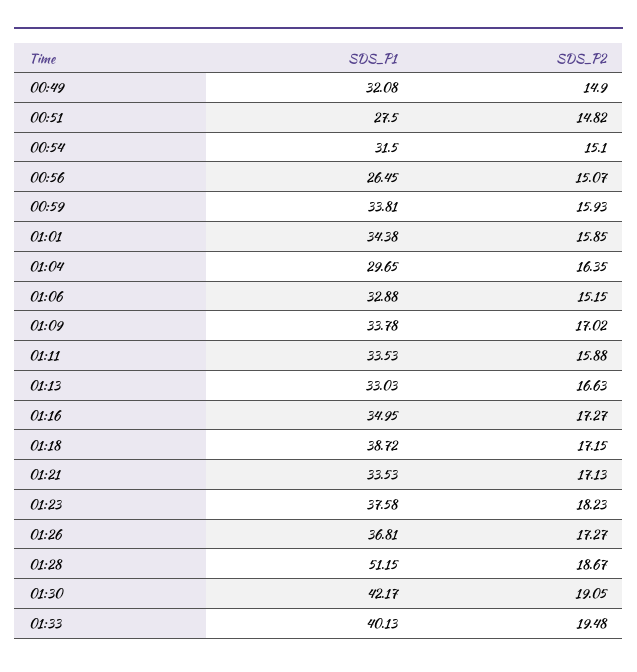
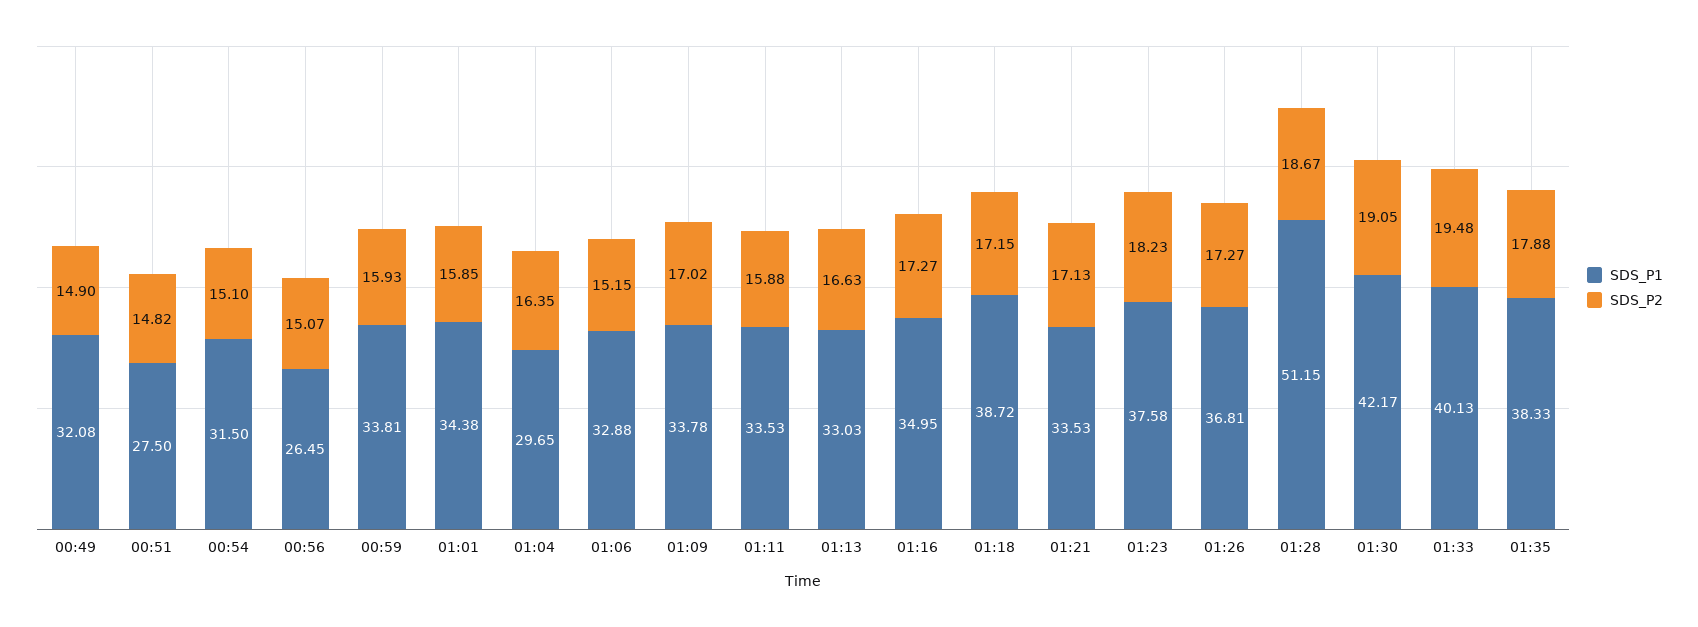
SDS_P1, 01:35: none -> 38.33
SDS_P2, 01:35: none -> 17.88

